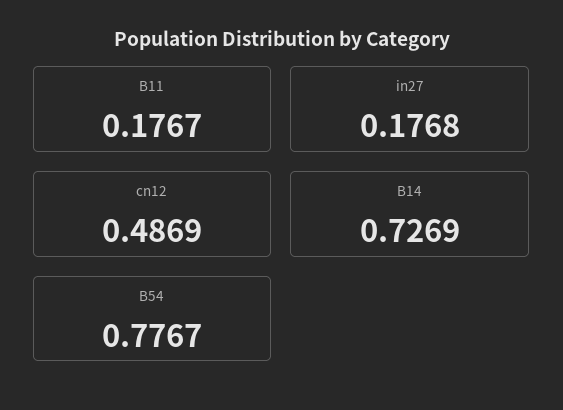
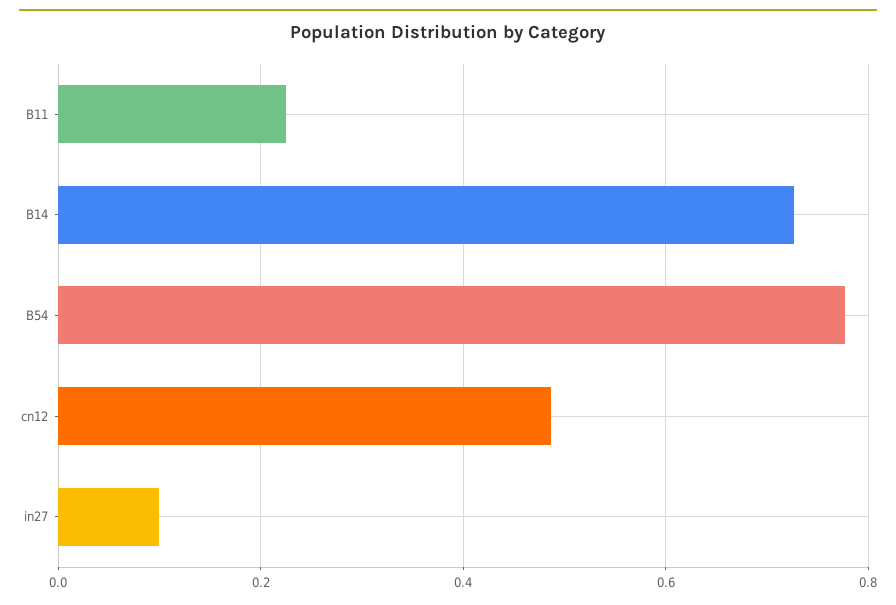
B11: 0.1767 -> 0.22
in27: 0.1768 -> 0.1

